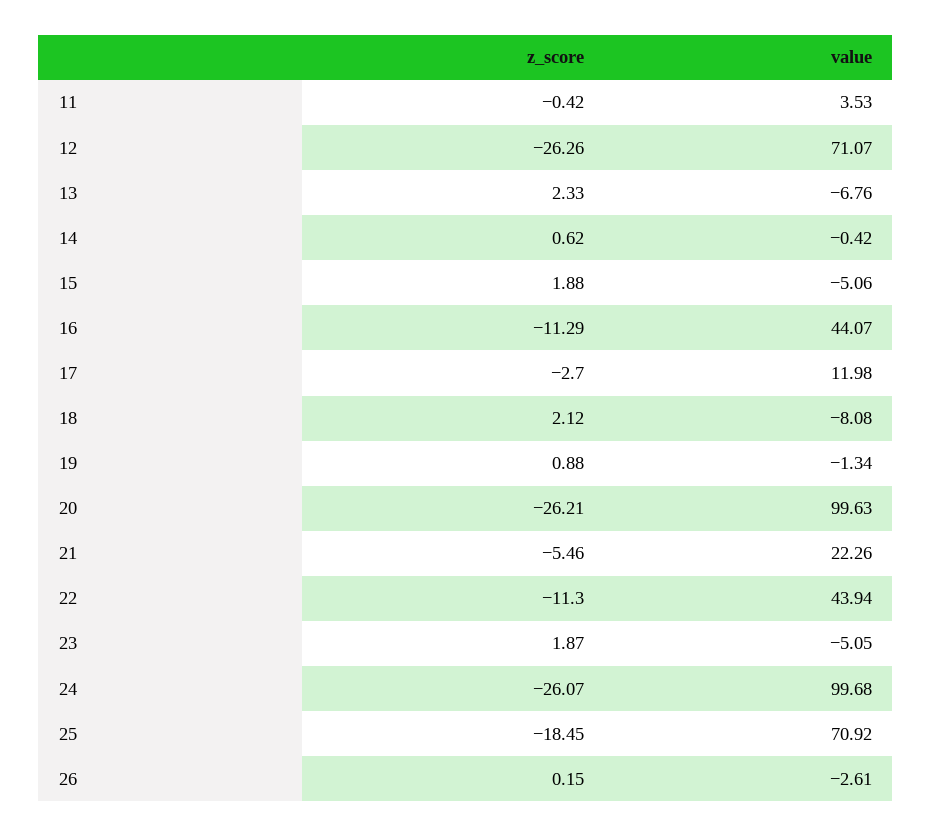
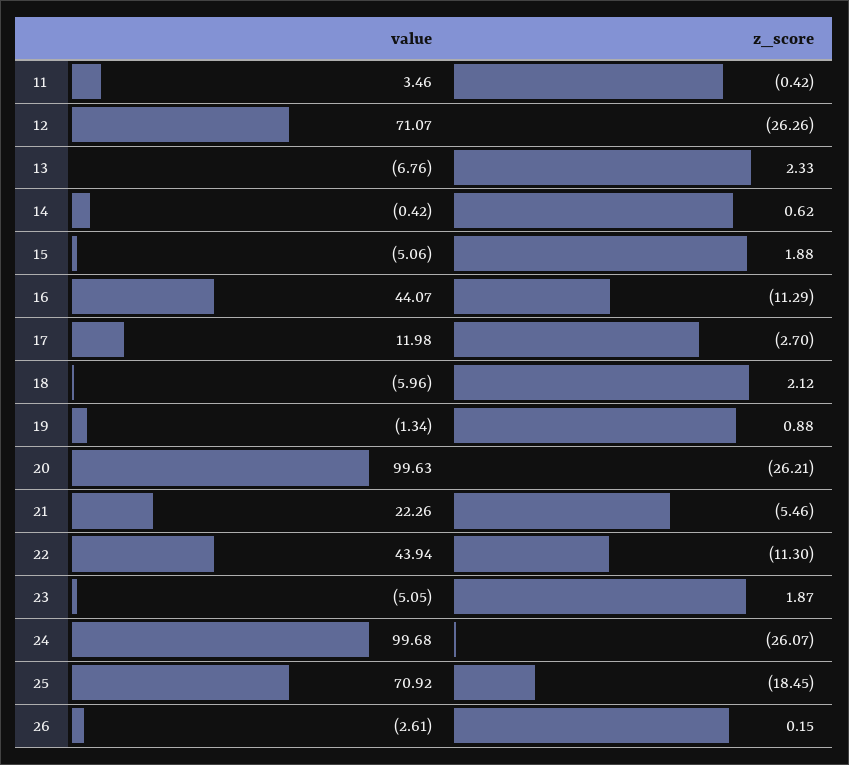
value, 11: 3.53 -> 3.46
value, 18: -8.08 -> -5.96

